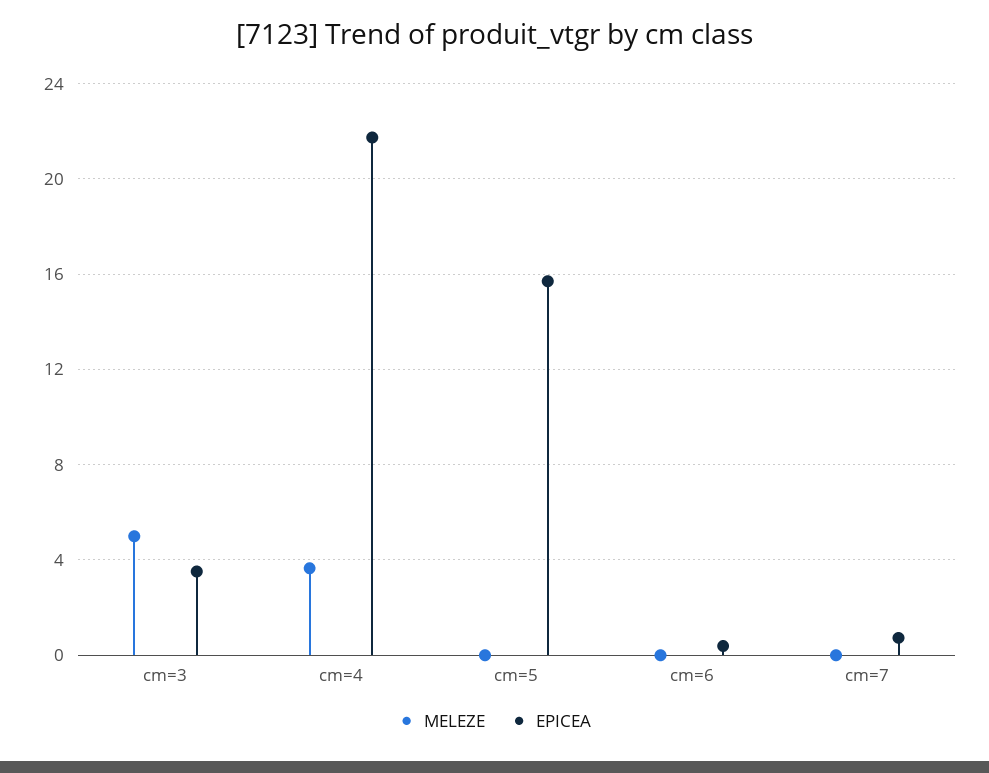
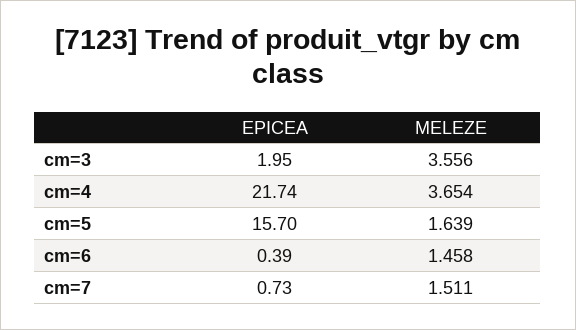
MELEZE, cm=3: 5 -> 3.556
EPICEA, cm=3: 3.5 -> 1.95
MELEZE, cm=5: 0 -> 1.639
MELEZE, cm=6: 0 -> 1.458
MELEZE, cm=7: 0 -> 1.511

